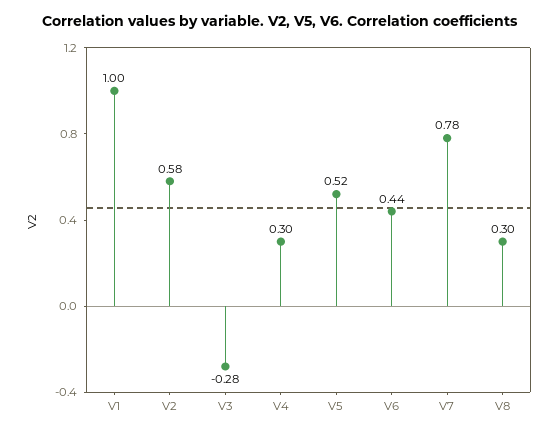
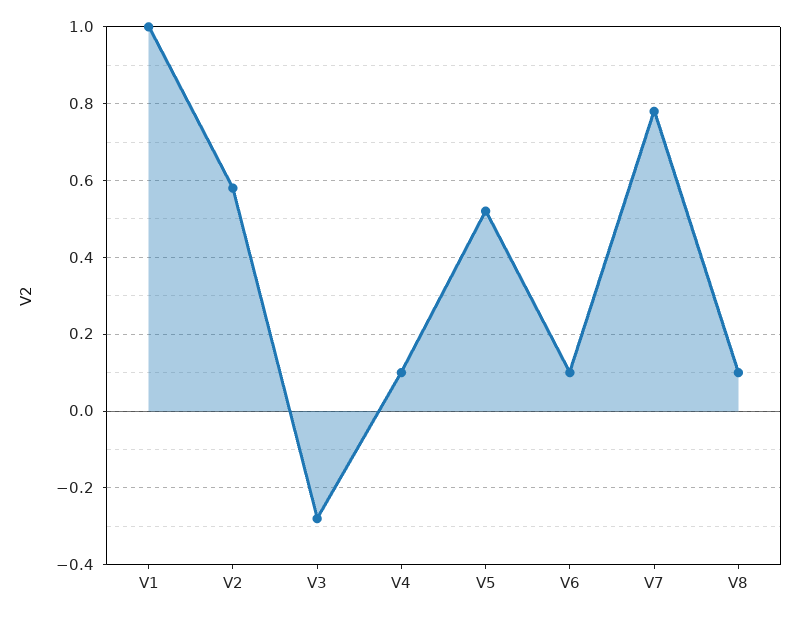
V4: 0.3 -> 0.1
V6: 0.44 -> 0.1
V8: 0.3 -> 0.1

